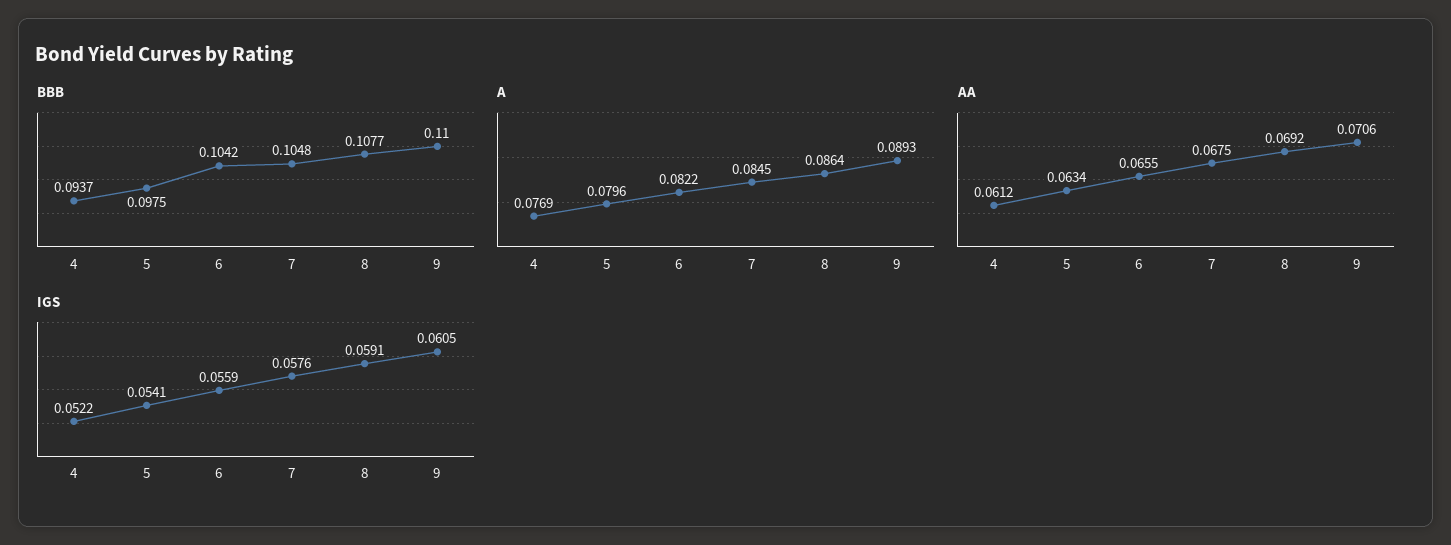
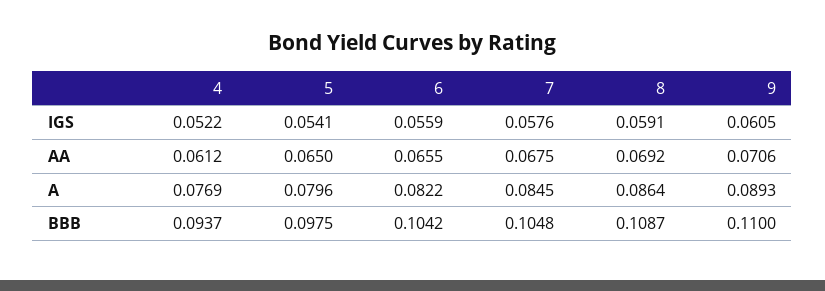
BBB, 8: 0.1077 -> 0.1087
AA, 5: 0.0634 -> 0.065

